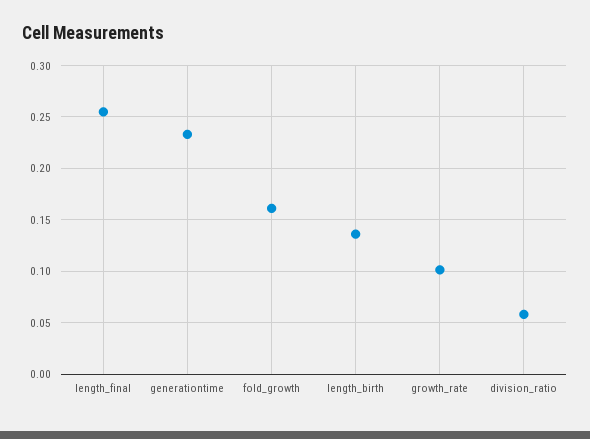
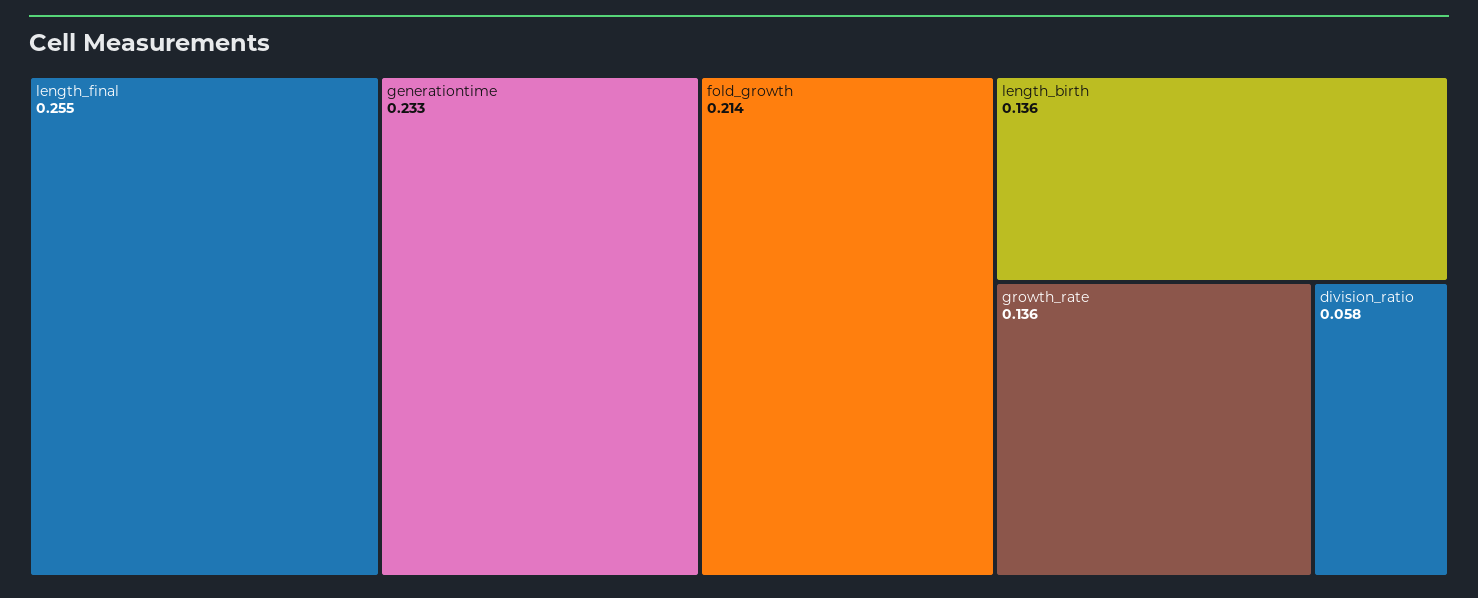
fold_growth: 0.16 -> 0.214
growth_rate: 0.1 -> 0.136

